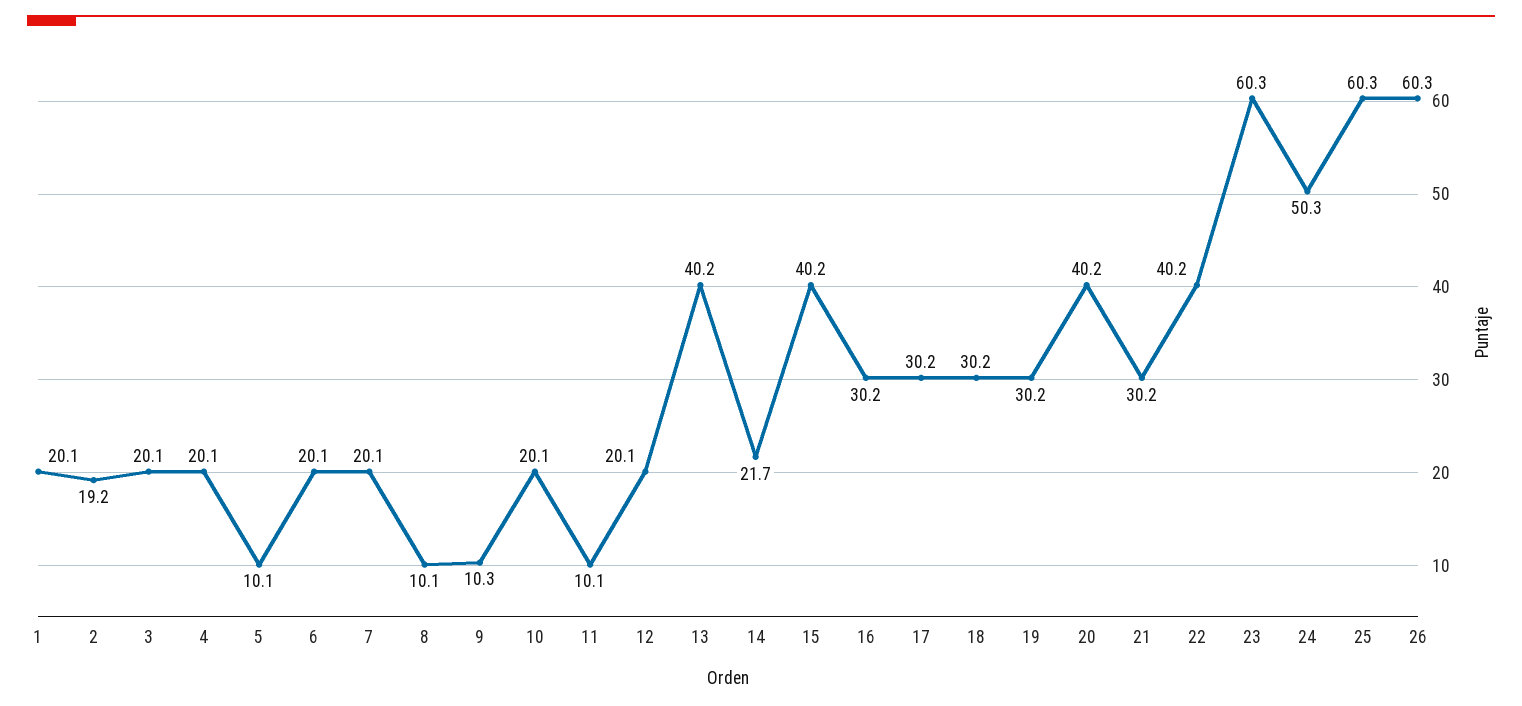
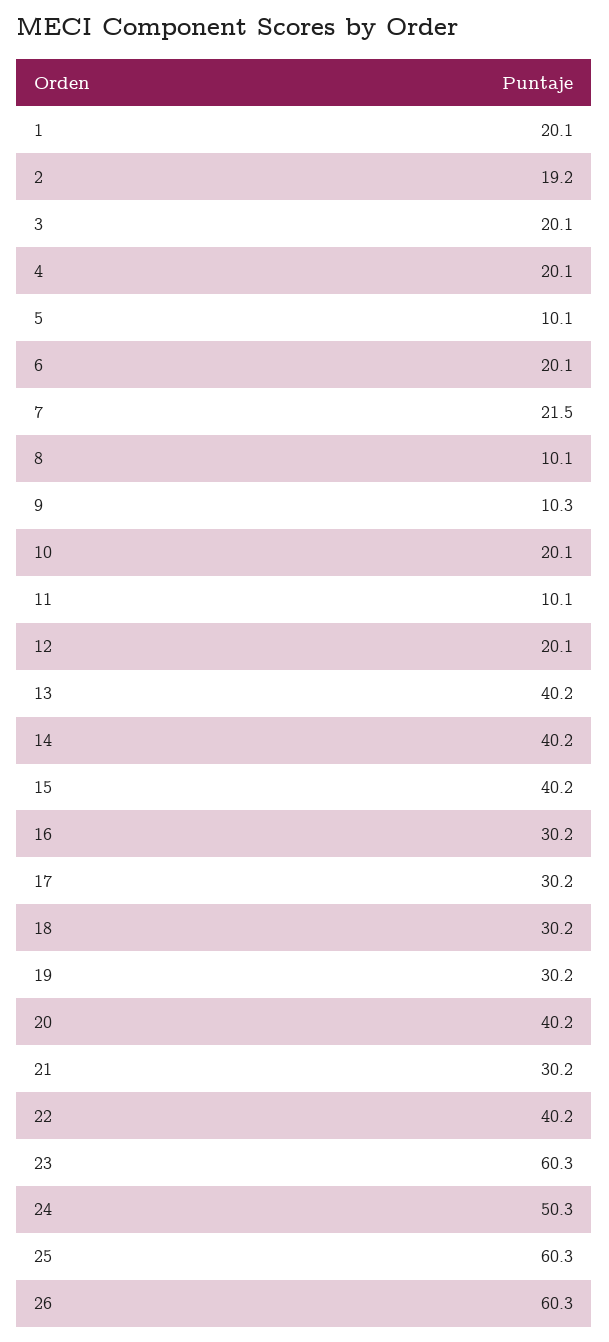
7: 20.1 -> 21.5
14: 21.7 -> 40.2

